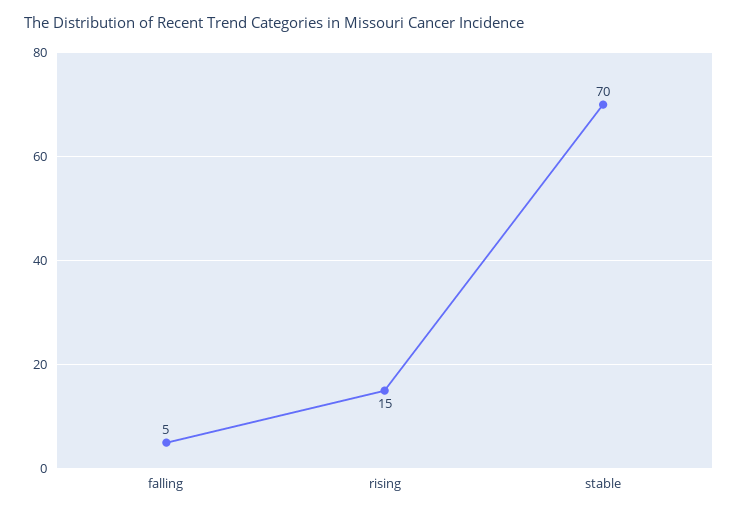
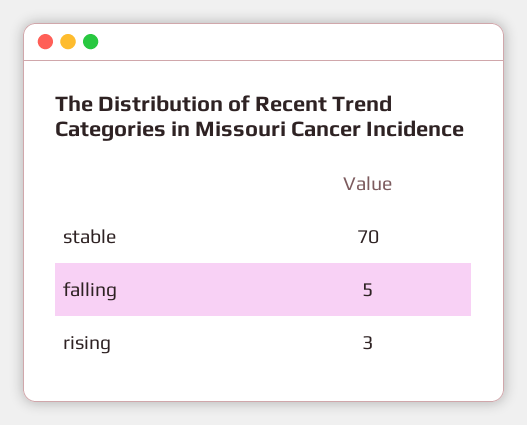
rising: 15 -> 3

